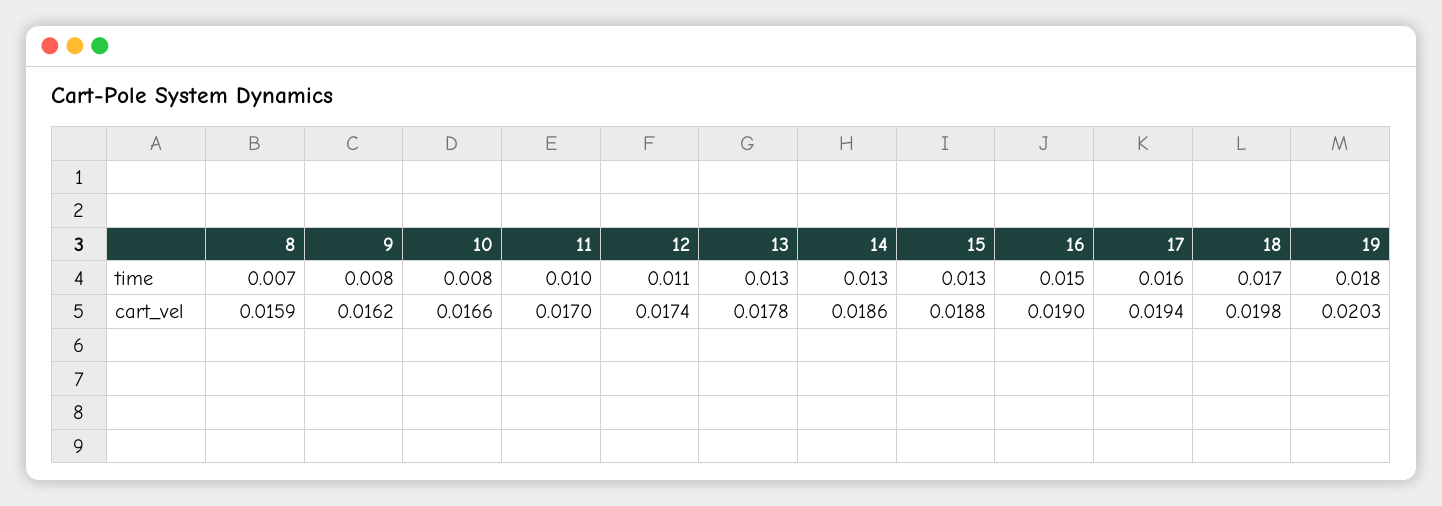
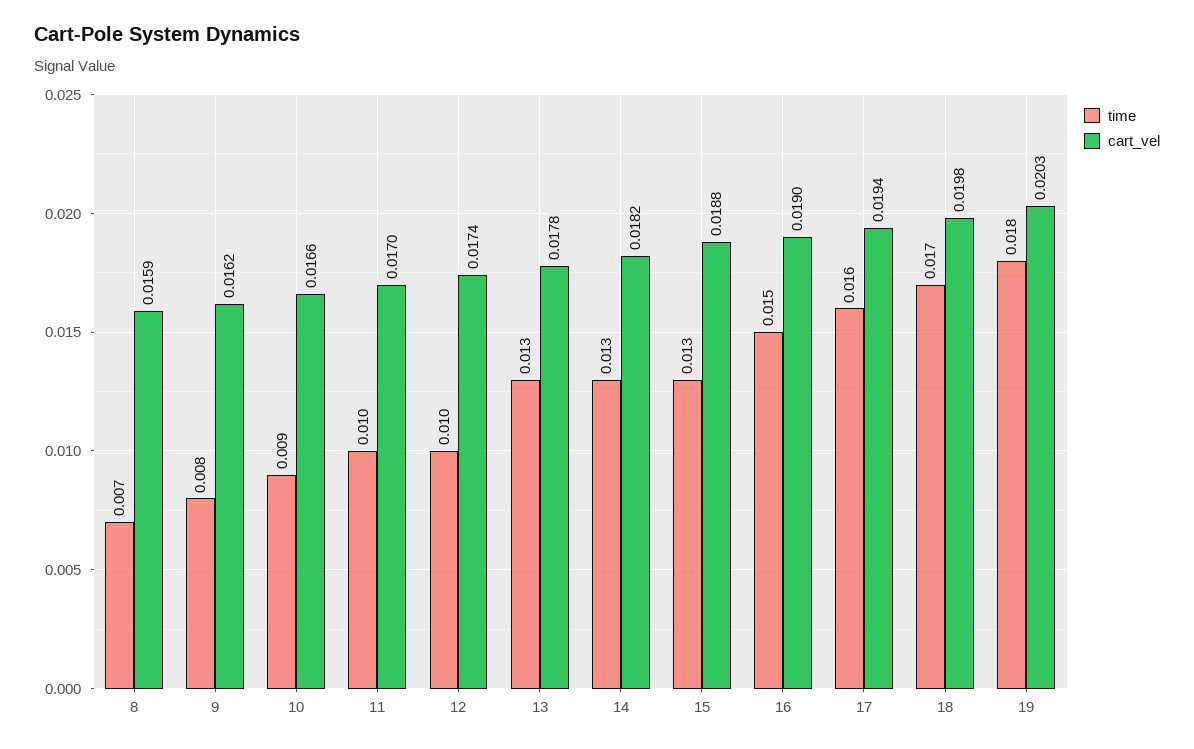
time, 10: 0.008 -> 0.009
time, 12: 0.011 -> 0.01
cart_vel, 14: 0.0186 -> 0.0182

